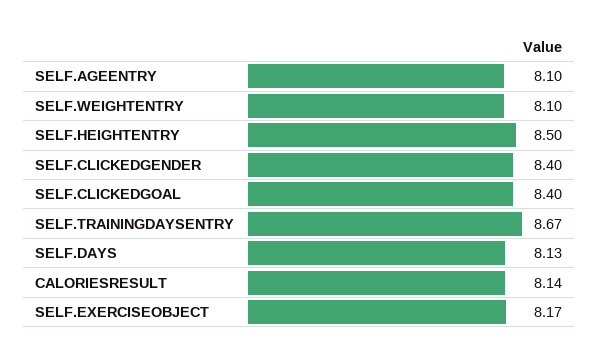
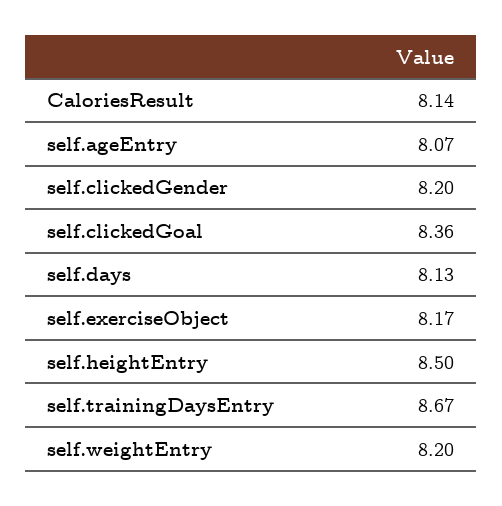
SELF.AGEENTRY: 8.1 -> 8.07
SELF.WEIGHTENTRY: 8.1 -> 8.2
SELF.CLICKEDGENDER: 8.4 -> 8.2
SELF.CLICKEDGOAL: 8.4 -> 8.36

